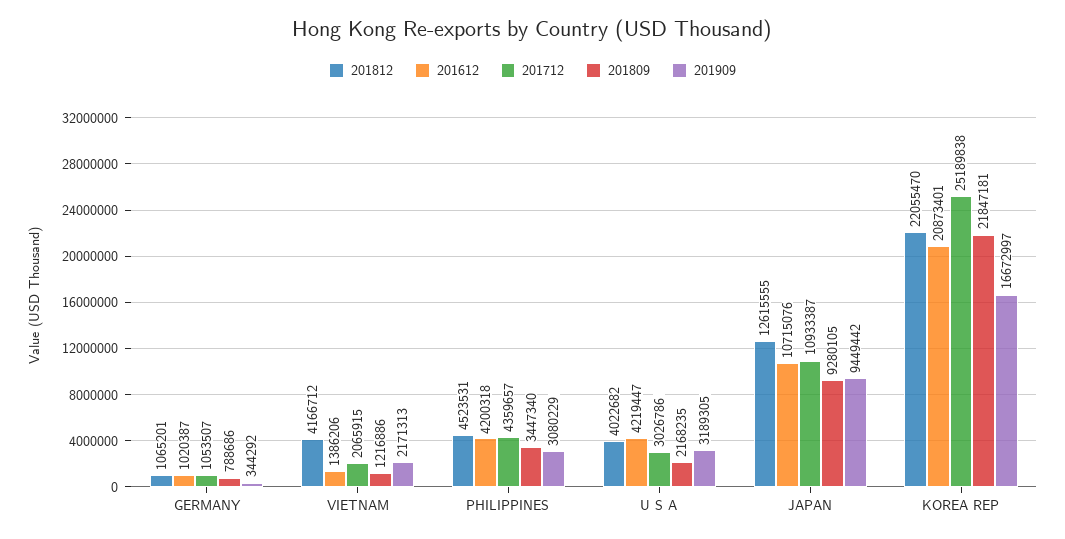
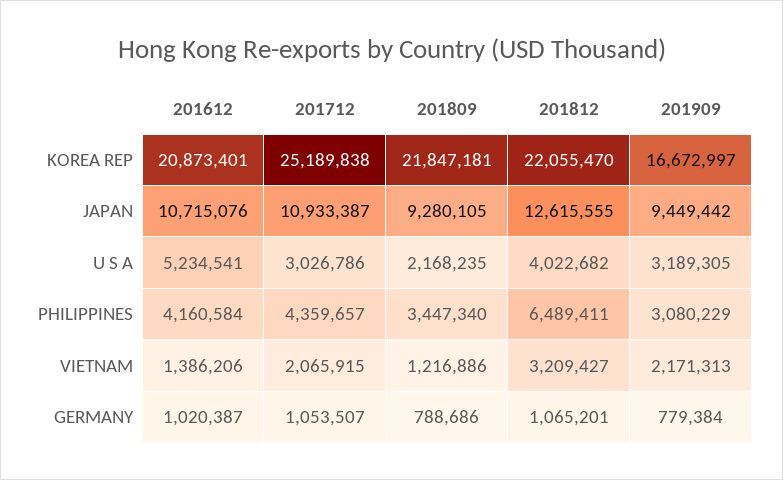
201909, GERMANY: 344292 -> 779384
201812, VIETNAM: 4166712 -> 3209427
201812, PHILIPPINES: 4523531 -> 6489411
201612, PHILIPPINES: 4200318 -> 4160584
201612, U S A: 4219447 -> 5234541

